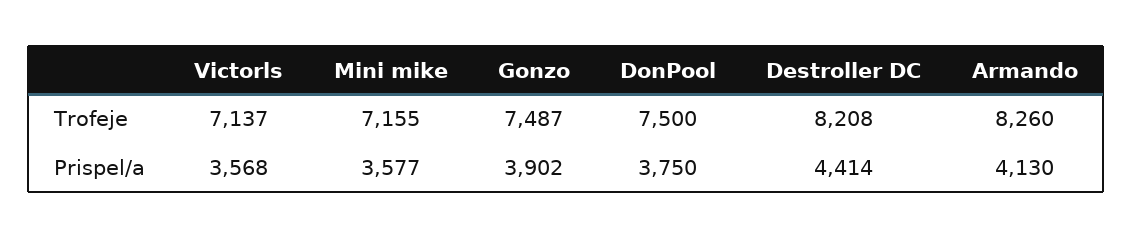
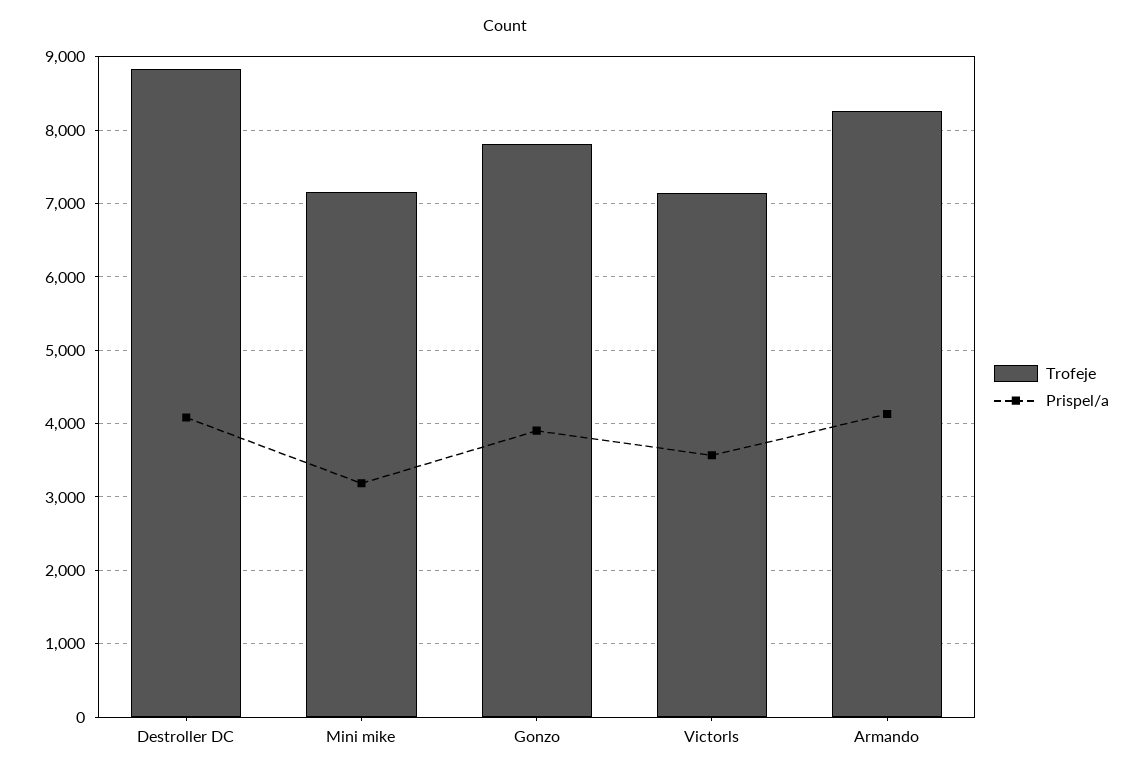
Trofeje, Gonzo: 7487 -> 7800
Trofeje, DonPool: 7500 -> none
Trofeje, Destroller DC: 8208 -> 8800
Prispel/a, Mini mike: 3577 -> 3200
Prispel/a, DonPool: 3750 -> none
Prispel/a, Destroller DC: 4414 -> 4100

